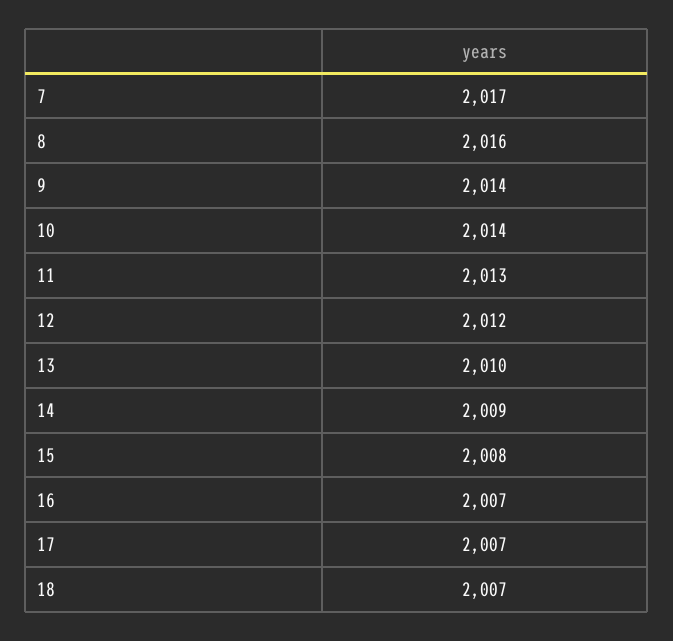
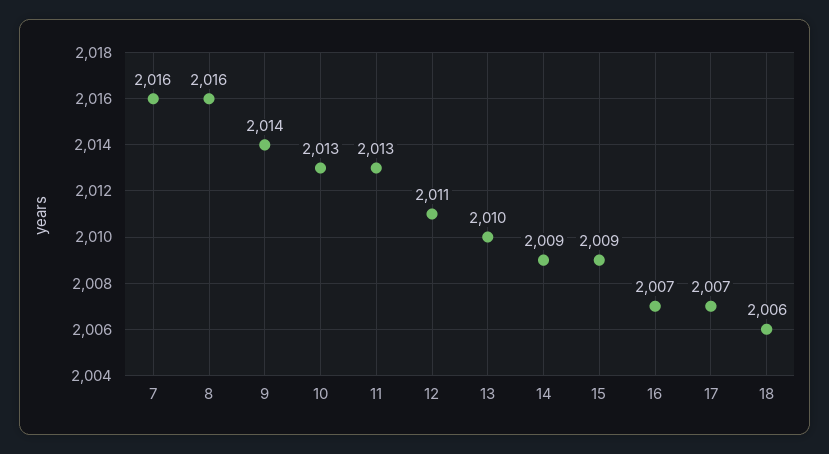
7: 2017 -> 2016
10: 2014 -> 2013
12: 2012 -> 2011
15: 2008 -> 2009
18: 2007 -> 2006

